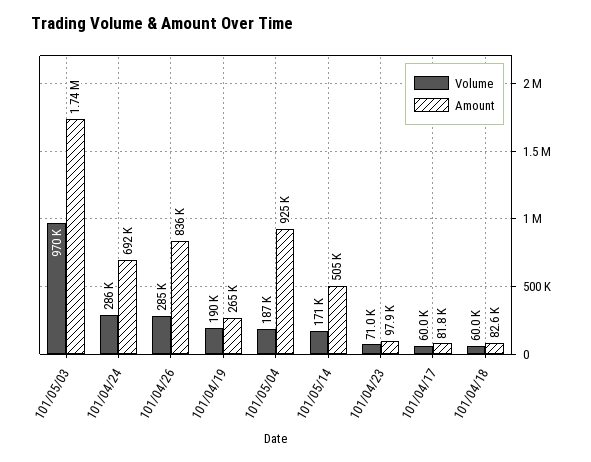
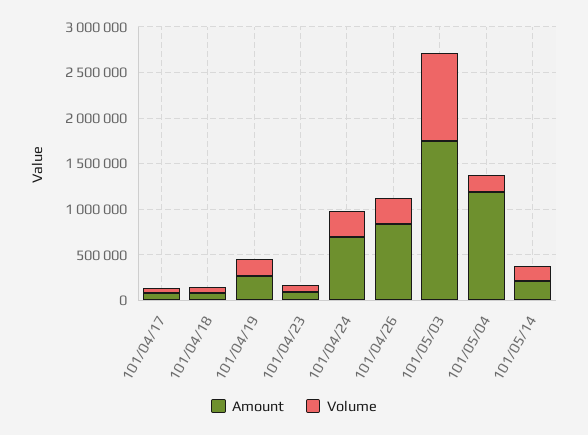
Amount, 101/05/04: 925000 -> 1200000
Amount, 101/05/14: 505000 -> 200000

